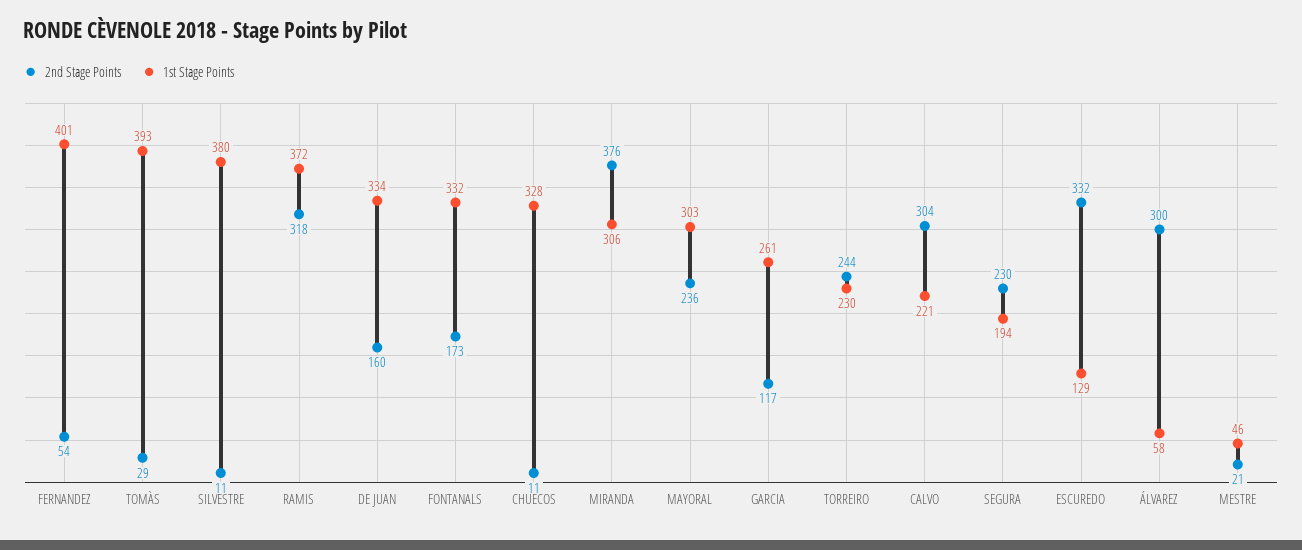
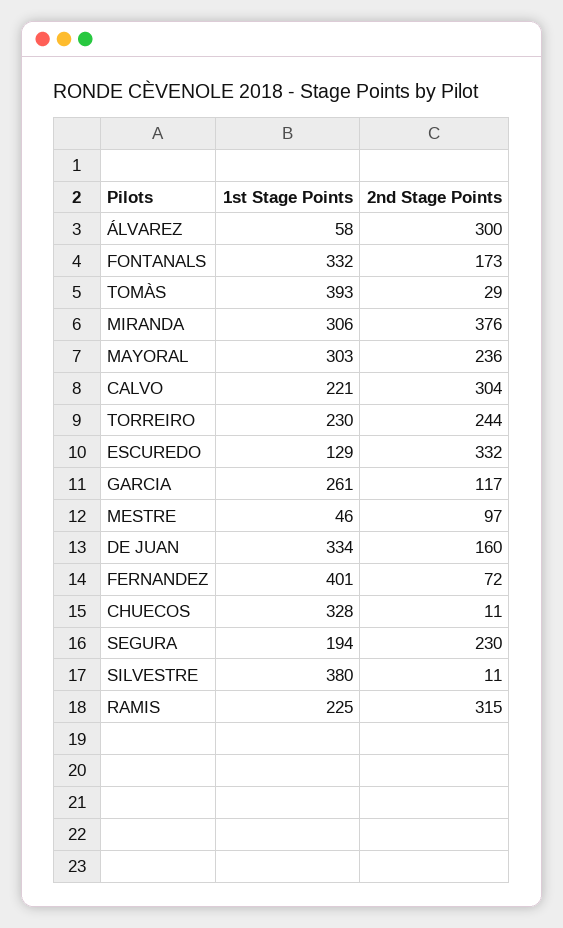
2nd Stage Points, FERNANDEZ: 54 -> 72
2nd Stage Points, RAMIS: 318 -> 315
1st Stage Points, RAMIS: 372 -> 225
2nd Stage Points, MESTRE: 21 -> 97

